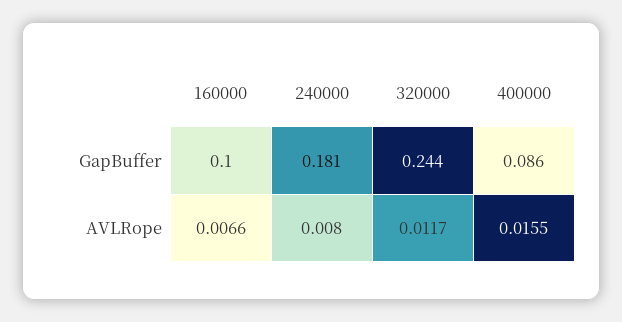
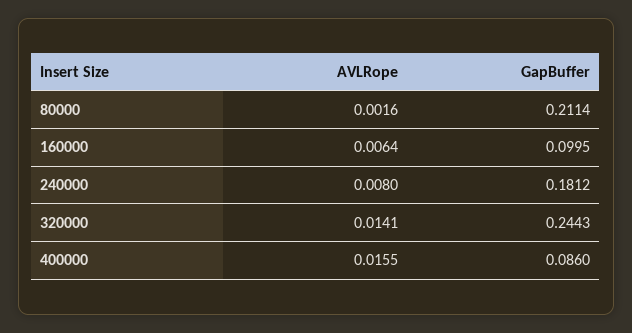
160000, AVLRope: 0.0066 -> 0.0064
320000, AVLRope: 0.0117 -> 0.0141
80000, AVLRope: none -> 0.0016
80000, GapBuffer: none -> 0.2114

